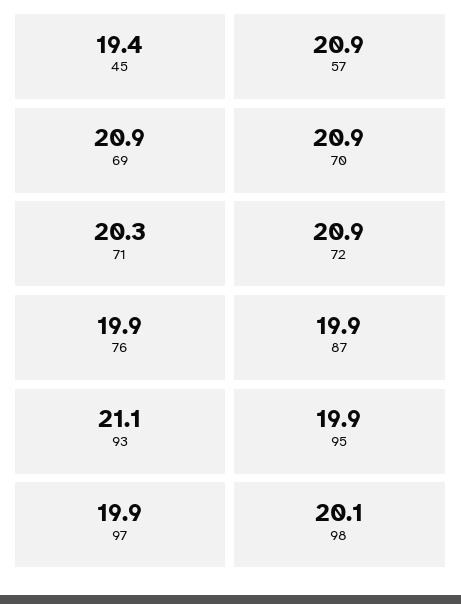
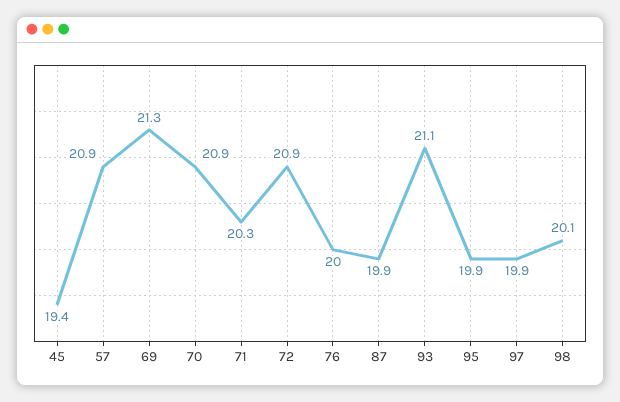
69: 20.9 -> 21.3
76: 19.9 -> 20

